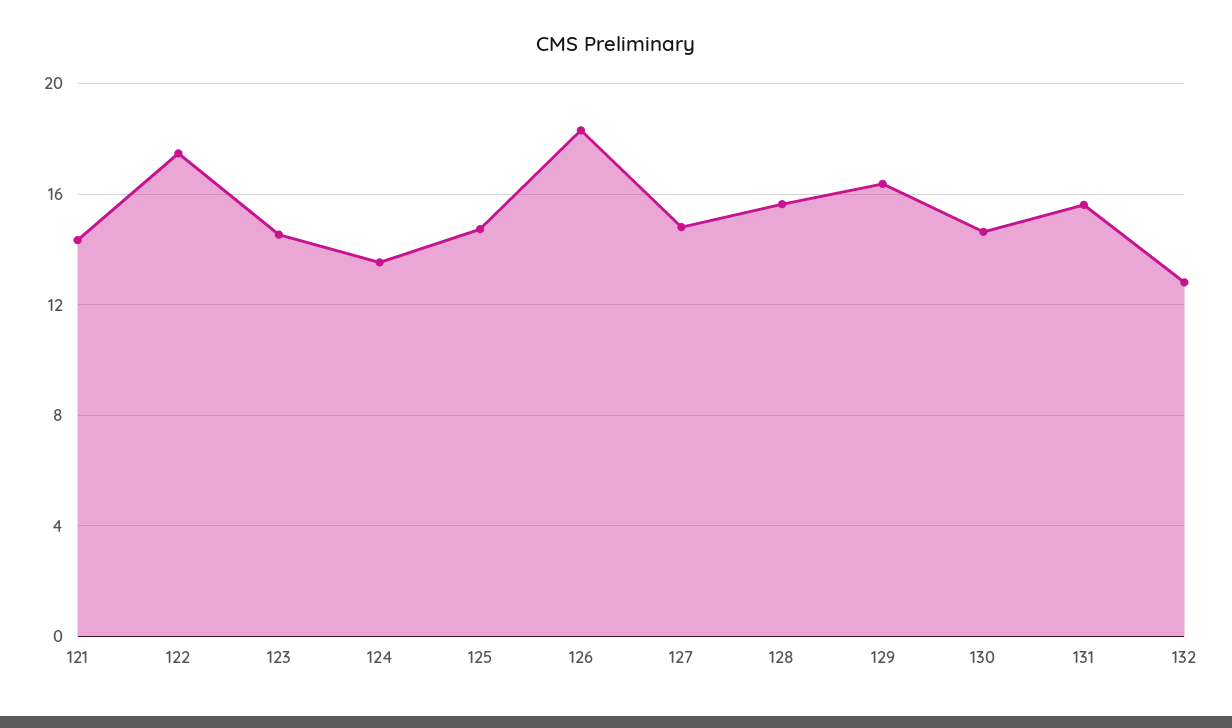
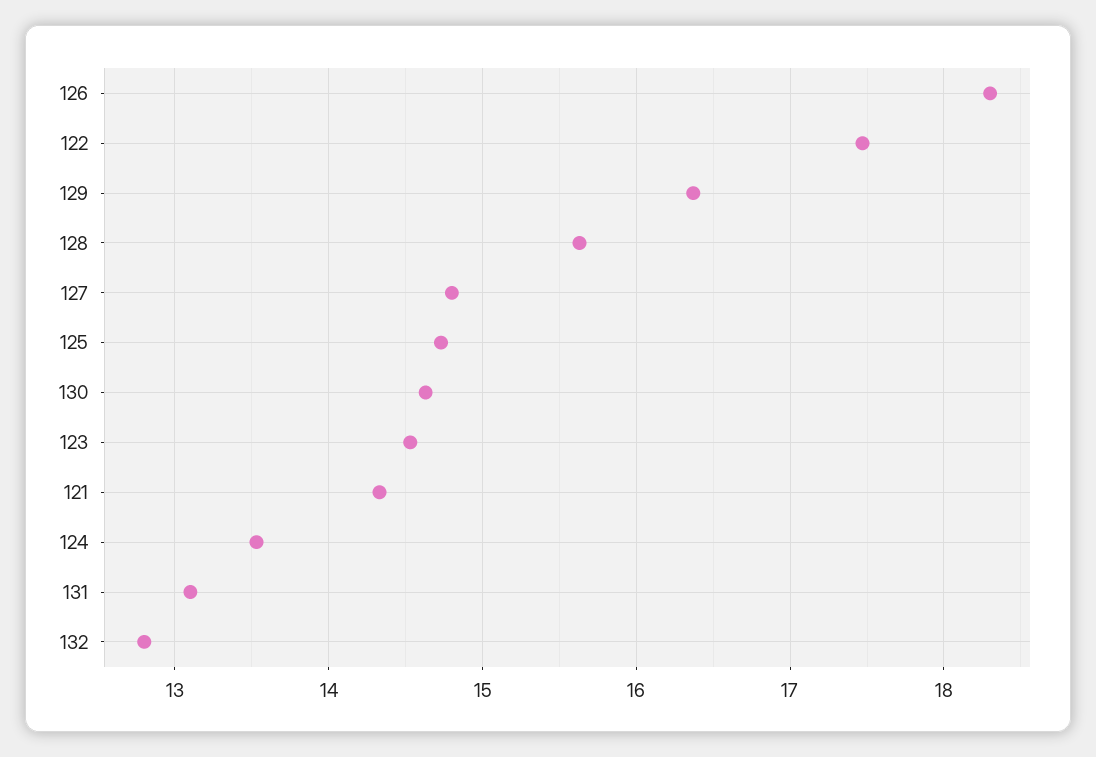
131: 15.5 -> 13.1

